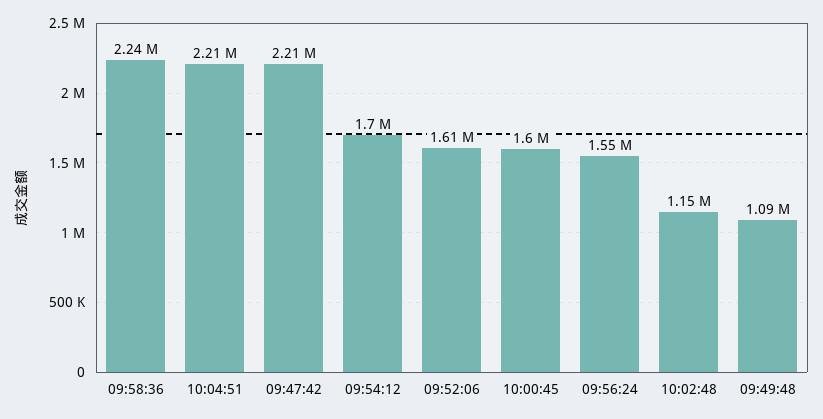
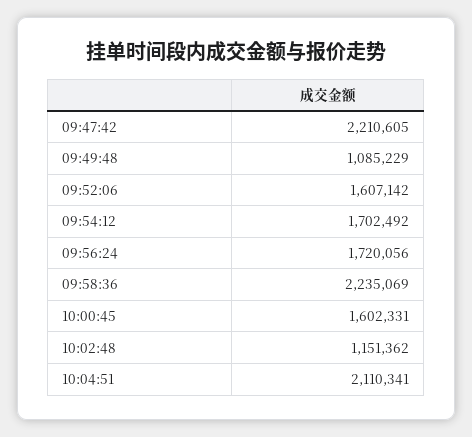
10:04:51: 2210000 -> 2110341
09:56:24: 1550000 -> 1720056

